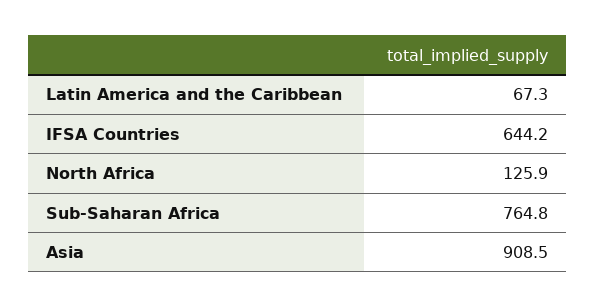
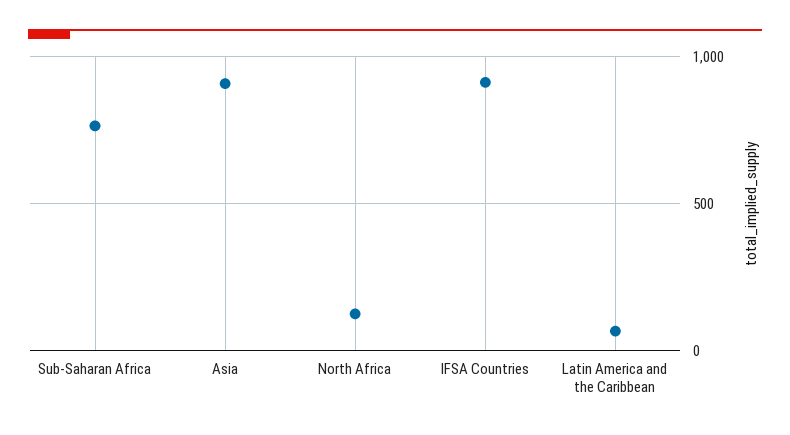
IFSA Countries: 644.2 -> 900

